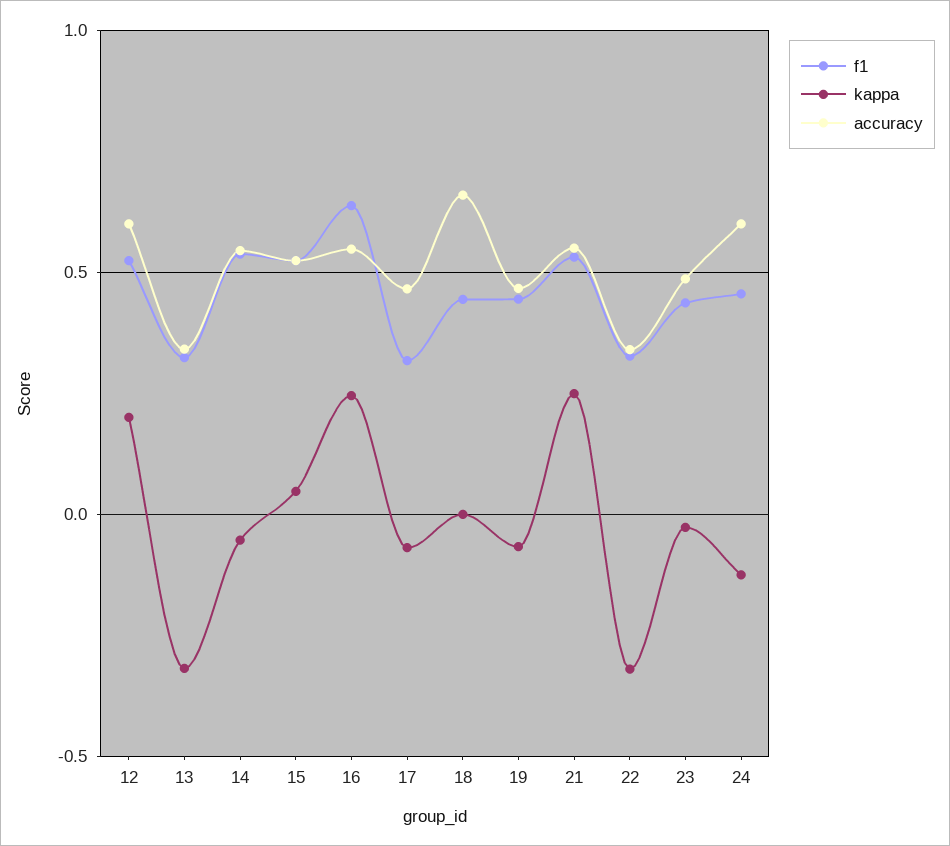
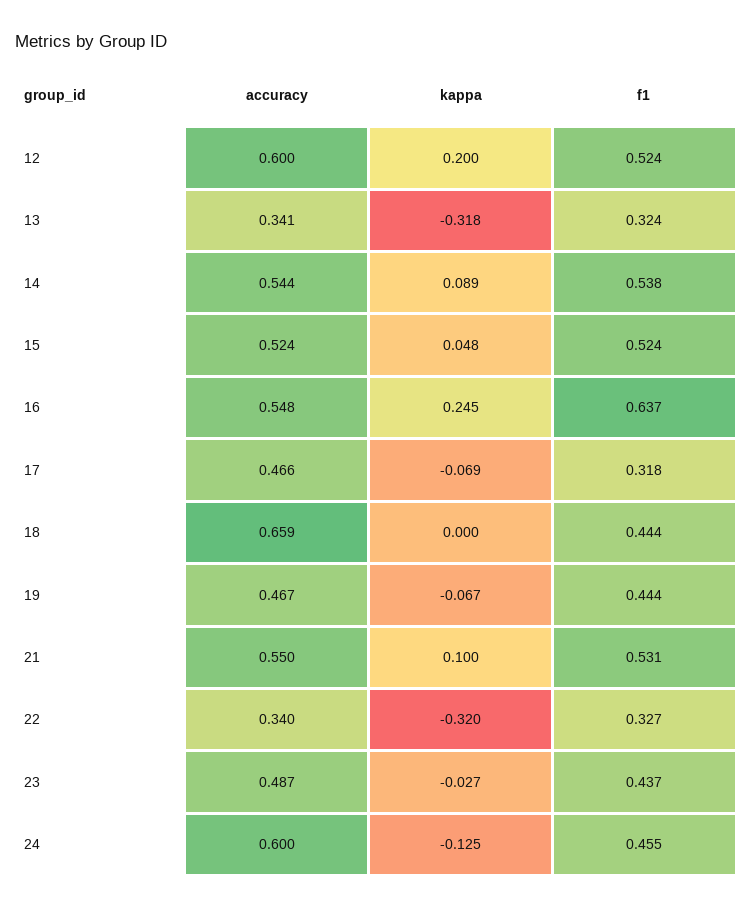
kappa, 14: -0.05 -> 0.089
kappa, 21: 0.25 -> 0.1

